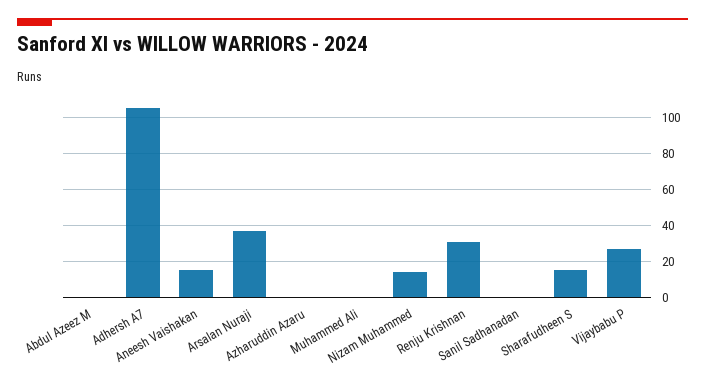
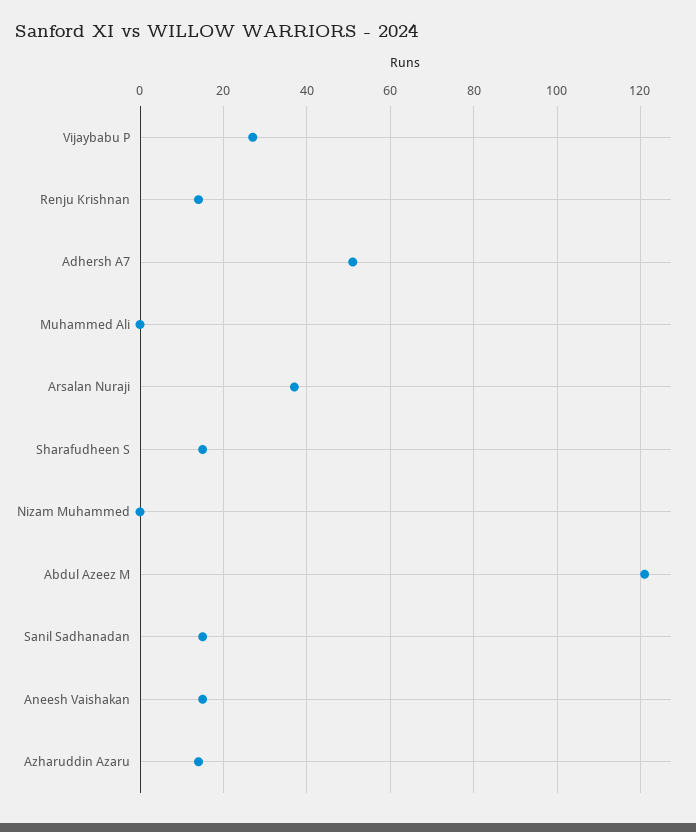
Abdul Azeez M: 0 -> 120
Adhersh A7: 105 -> 50
Azharuddin Azaru: 0 -> 15
Nizam Muhammed: 15 -> 0
Renju Krishnan: 30 -> 15
Sanil Sadhanadan: 0 -> 15

